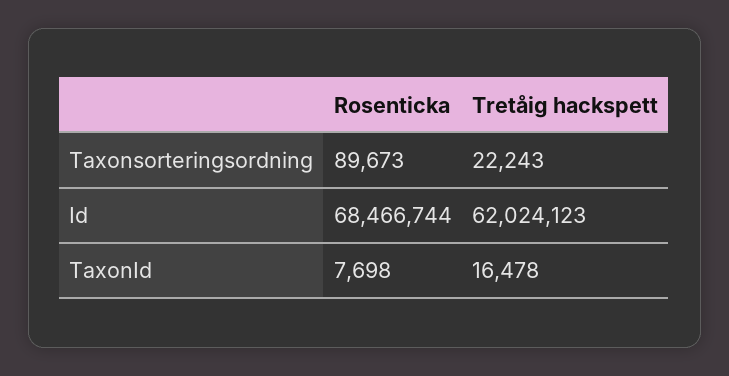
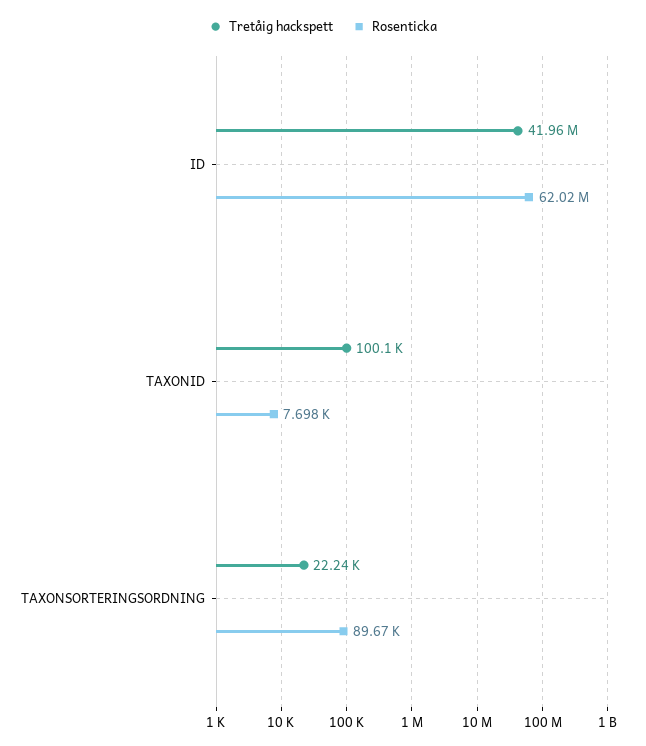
Rosenticka, Id: 68466744 -> 62020000
Tretåig hackspett, Id: 62024123 -> 41960000
Tretåig hackspett, TaxonId: 16478 -> 100100

